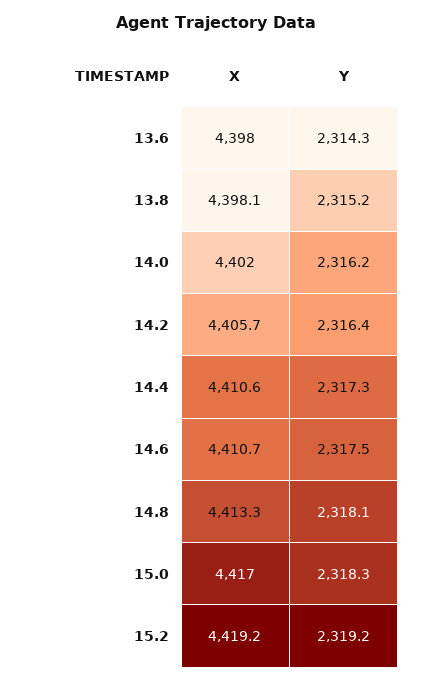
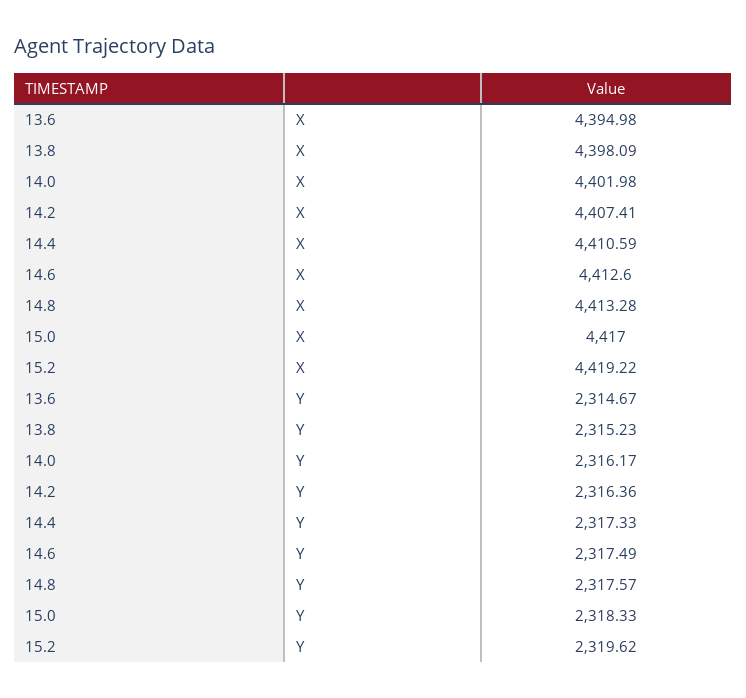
X, 13.6: 4398 -> 4394.98
Y, 13.6: 2314.3 -> 2314.67
X, 14.2: 4405.7 -> 4407.41
X, 14.6: 4410.7 -> 4412.6
Y, 14.8: 2318.1 -> 2317.57
Y, 15.2: 2319.2 -> 2319.62

